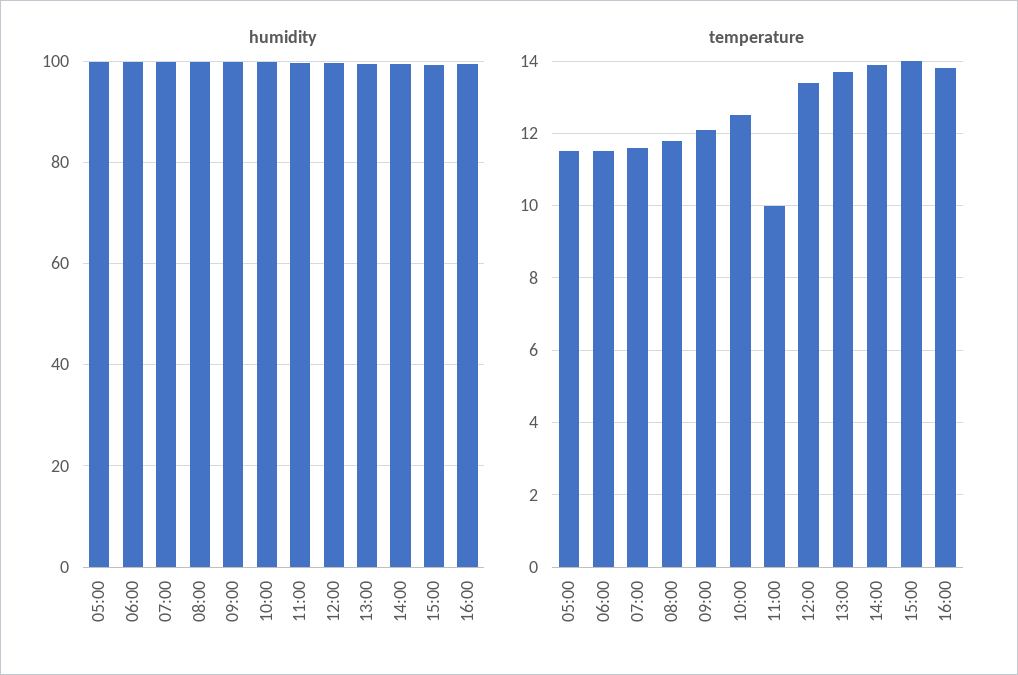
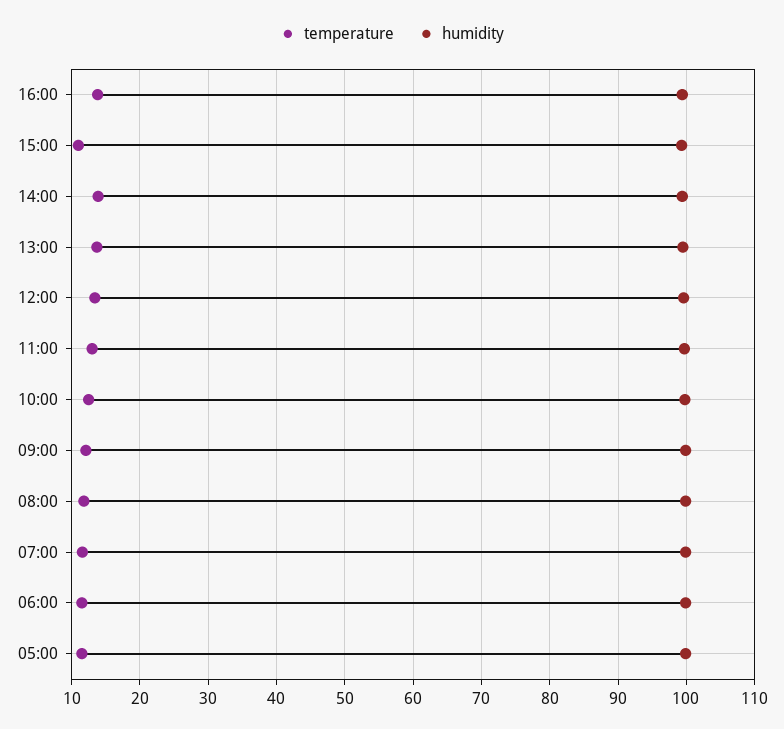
temperature, 11:00: 10 -> 13
temperature, 15:00: 14 -> 11

